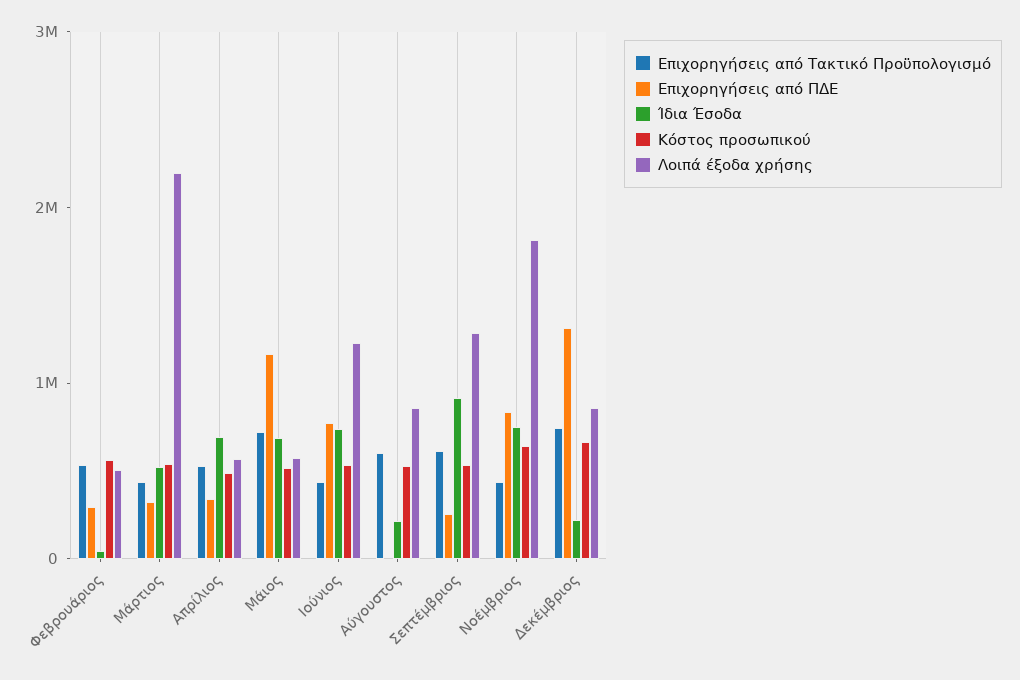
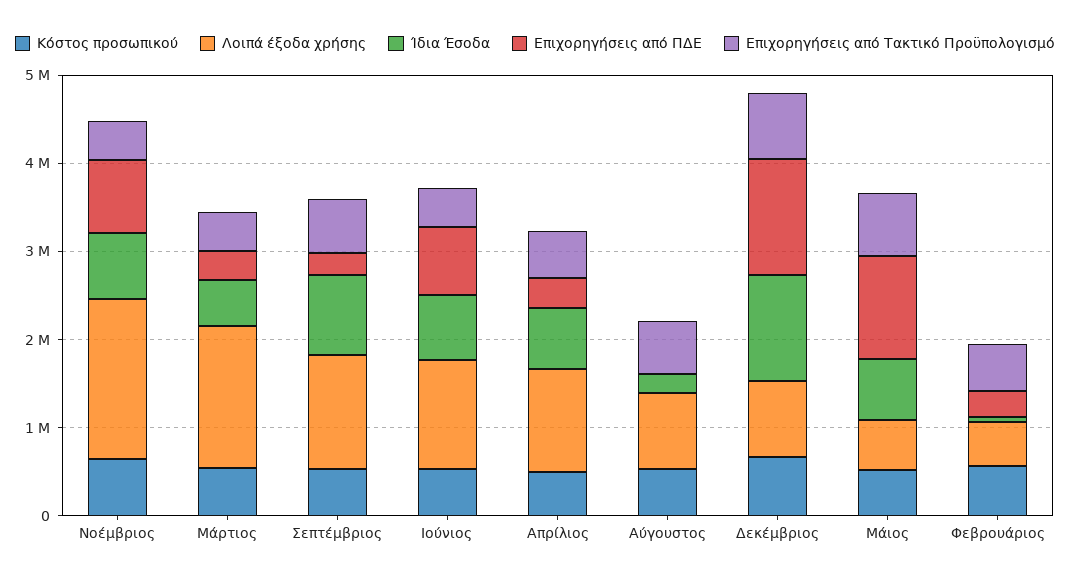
Λοιπά έξοδα χρήσης, Μάρτιος: 2200000 -> 1600000
Λοιπά έξοδα χρήσης, Απρίλιος: 600000 -> 1200000
Ίδια Έσοδα, Δεκέμβριος: 200000 -> 1200000

